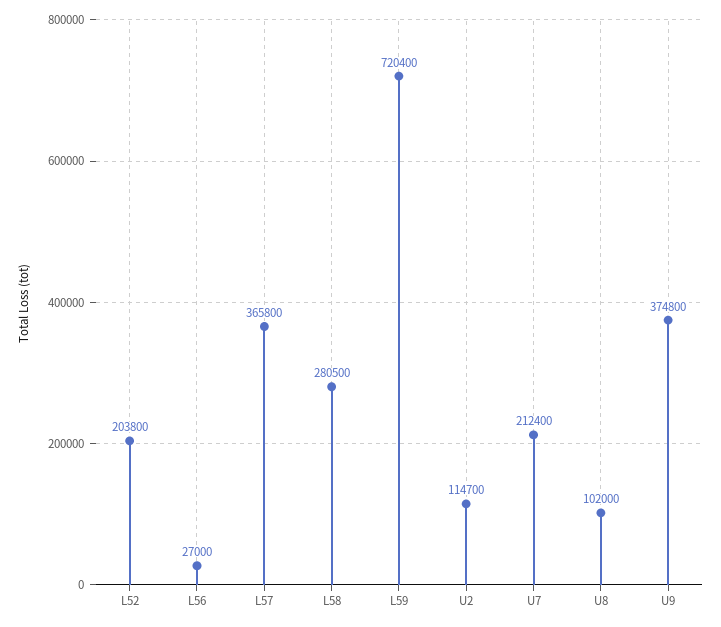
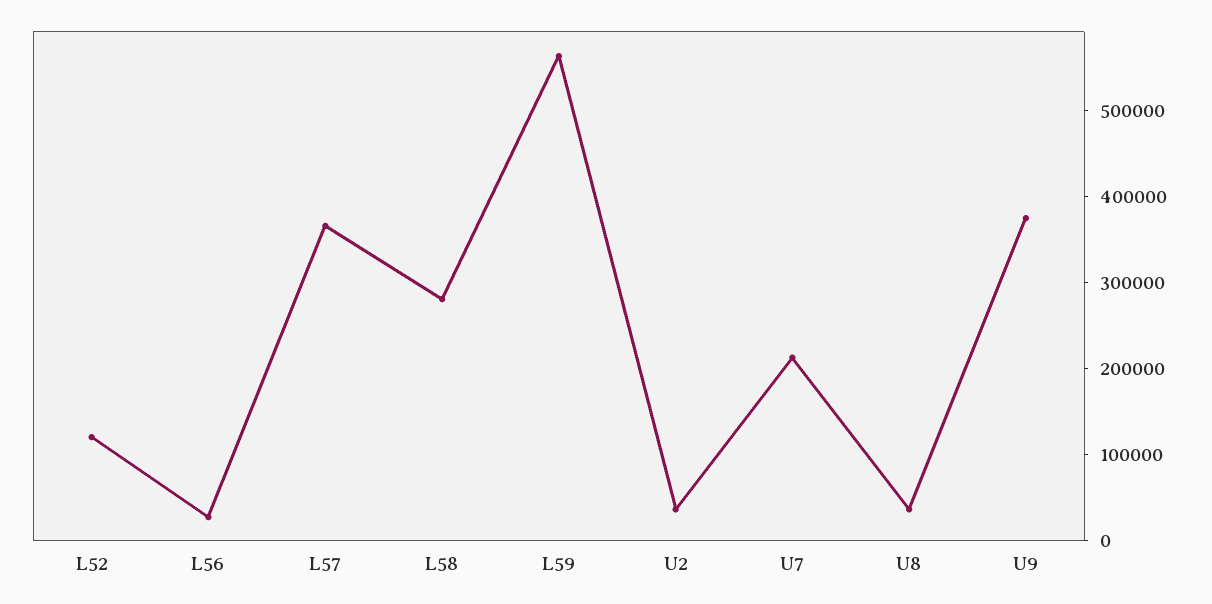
L52: 203800 -> 120000
L59: 720400 -> 560000
U2: 114700 -> 40000
U8: 102000 -> 40000

